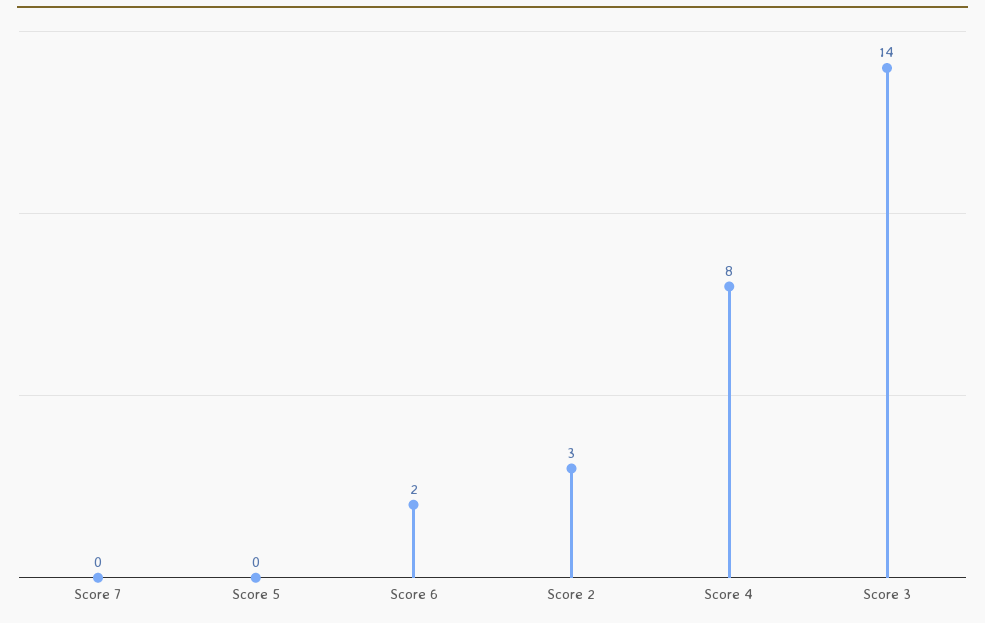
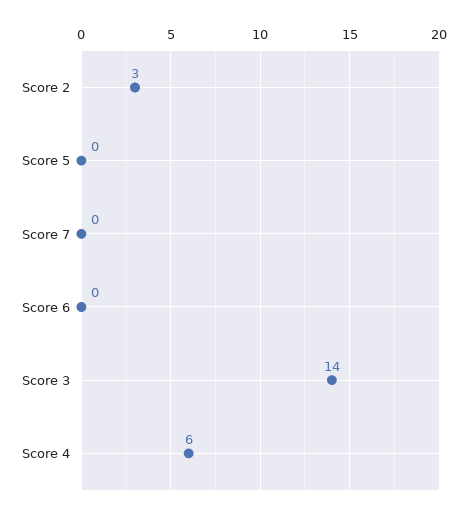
Score 6: 2 -> 0
Score 4: 8 -> 6

